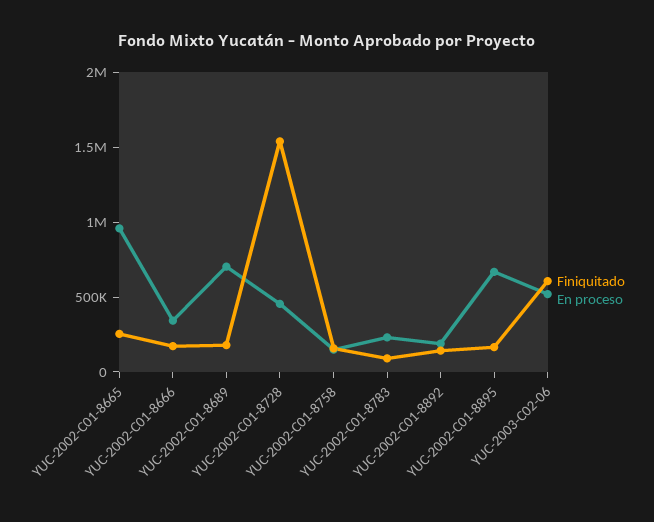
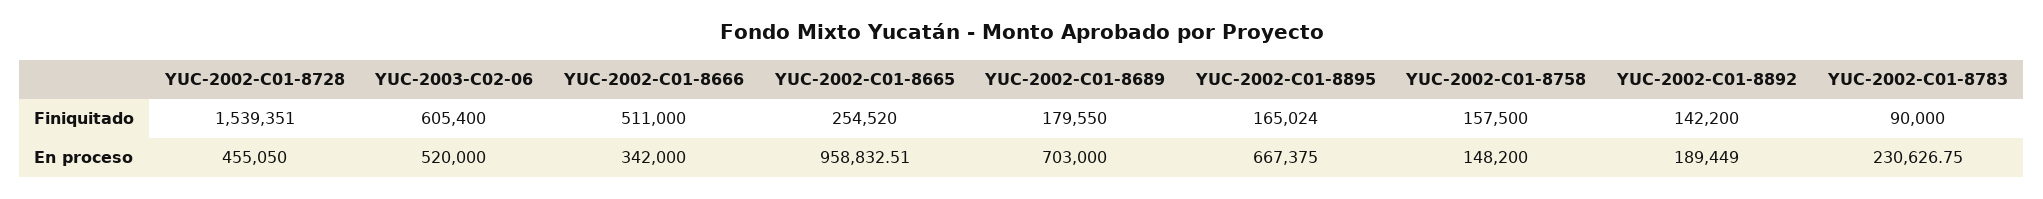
Finiquitado, YUC-2002-C01-8666: 200000 -> 511000

